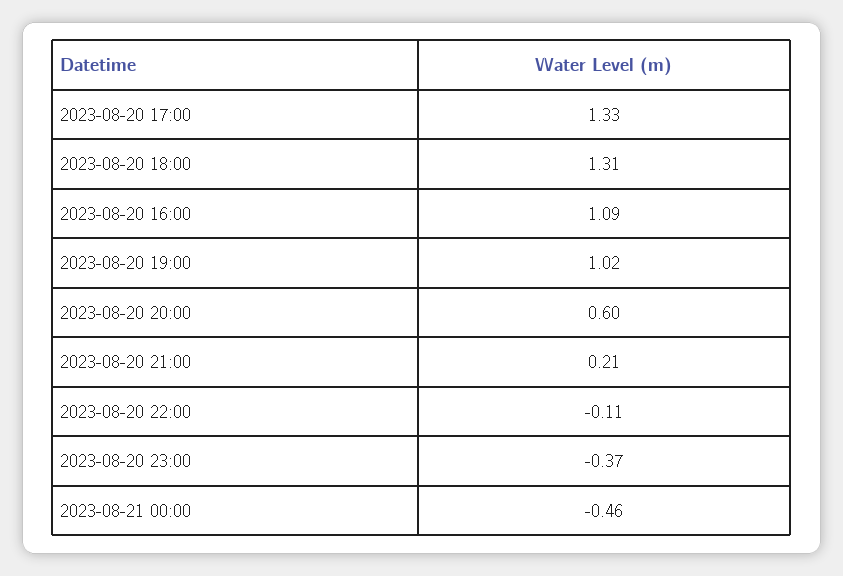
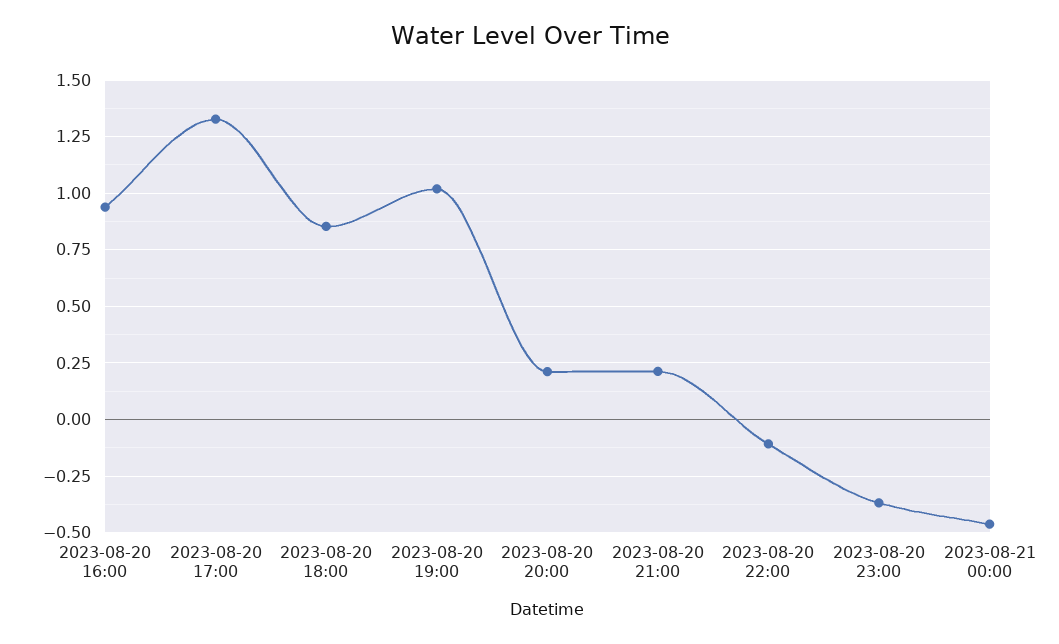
2023-08-20 18:00: 1.31 -> 0.85
2023-08-20 16:00: 1.09 -> 0.95
2023-08-20 20:00: 0.6 -> 0.2

